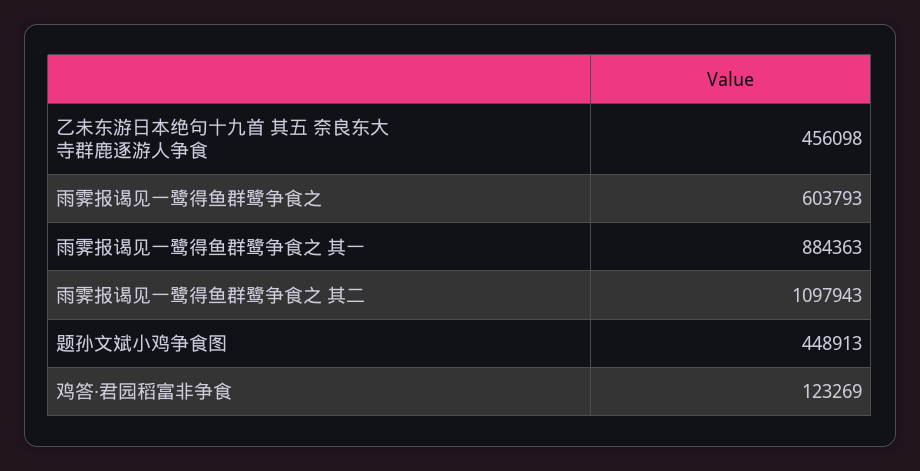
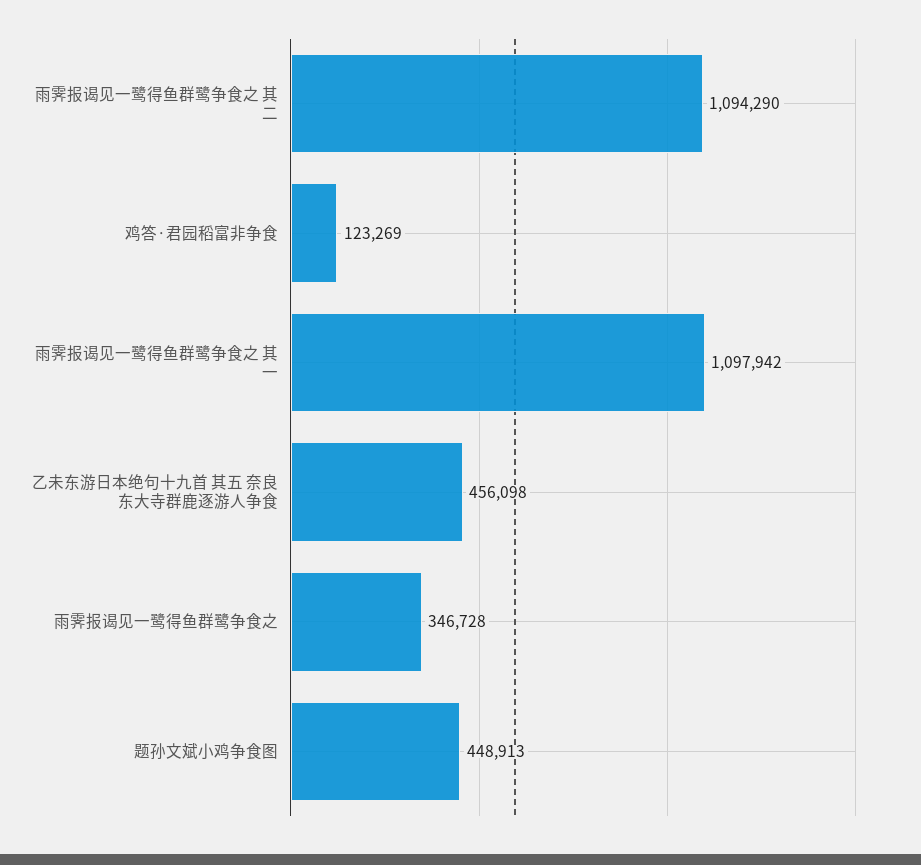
雨霁报谒见一鹭得鱼群鹭争食之: 603793 -> 346728
雨霁报谒见一鹭得鱼群鹭争食之 其一: 884363 -> 1097942
雨霁报谒见一鹭得鱼群鹭争食之 其二: 1097943 -> 1094290

